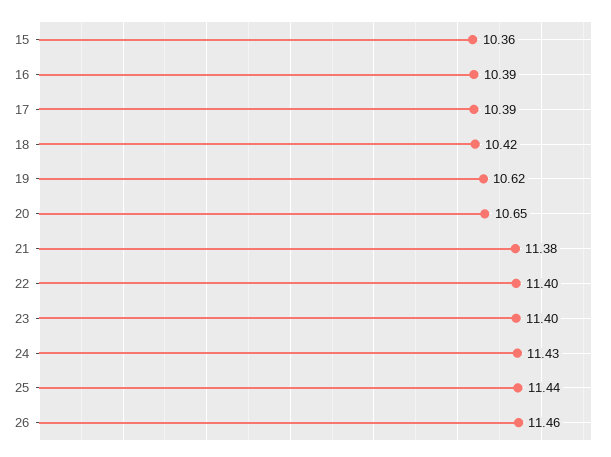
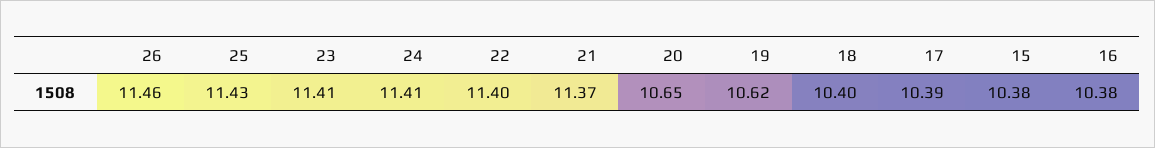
15: 10.36 -> 10.38
16: 10.39 -> 10.38
18: 10.42 -> 10.4
21: 11.38 -> 11.37
23: 11.4 -> 11.41
24: 11.43 -> 11.41
25: 11.44 -> 11.43

